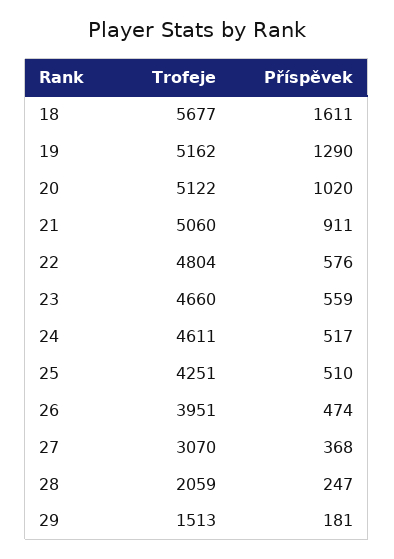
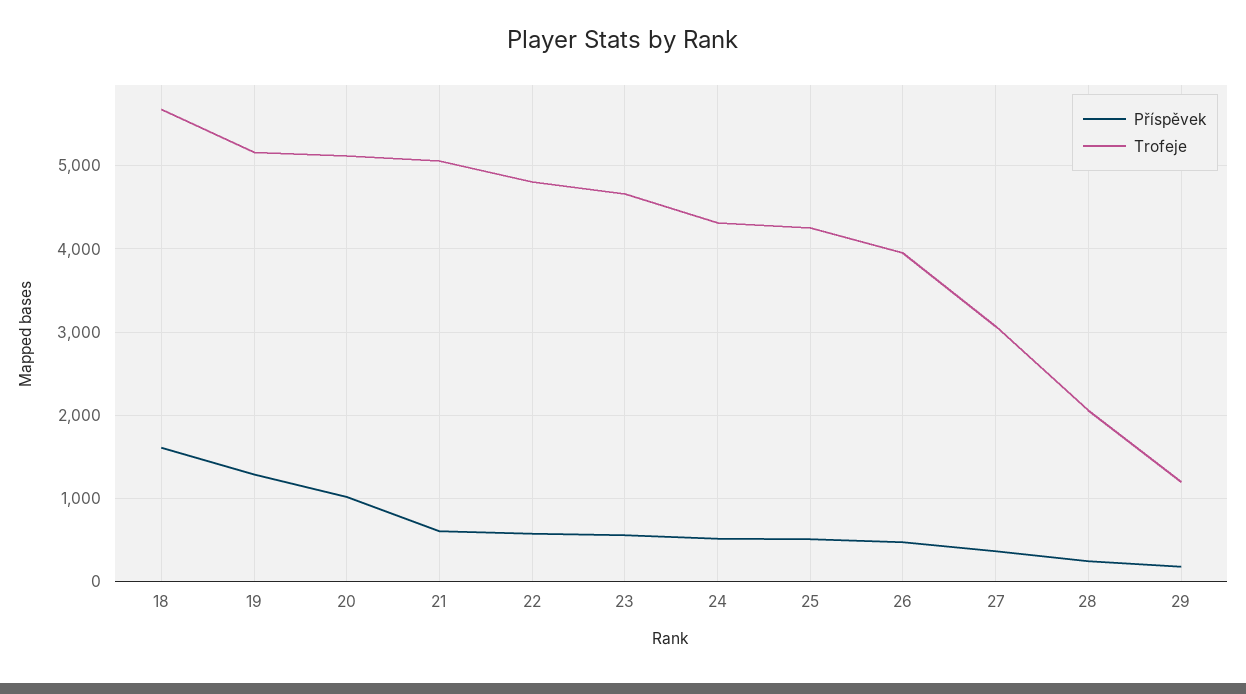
Příspěvek, 21: 911 -> 600
Trofeje, 24: 4611 -> 4300
Trofeje, 29: 1513 -> 1200

